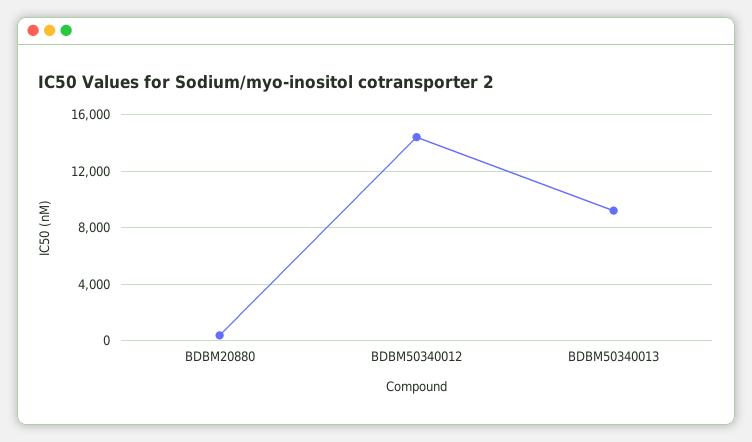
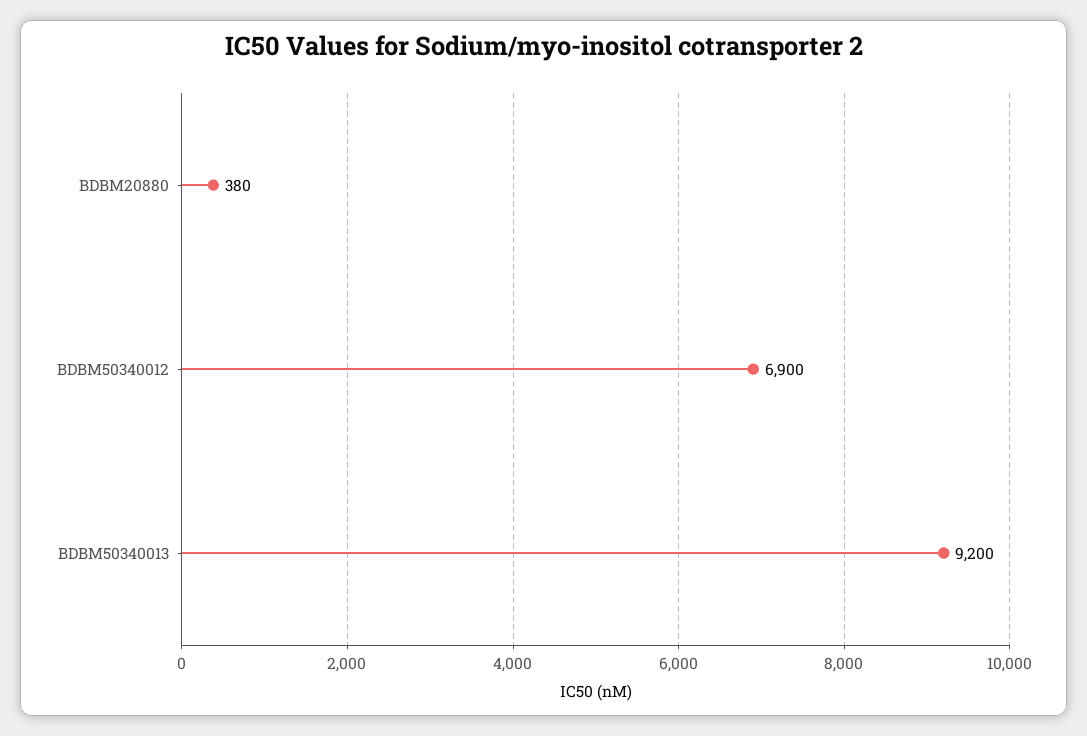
BDBM50340012: 14500 -> 6900

